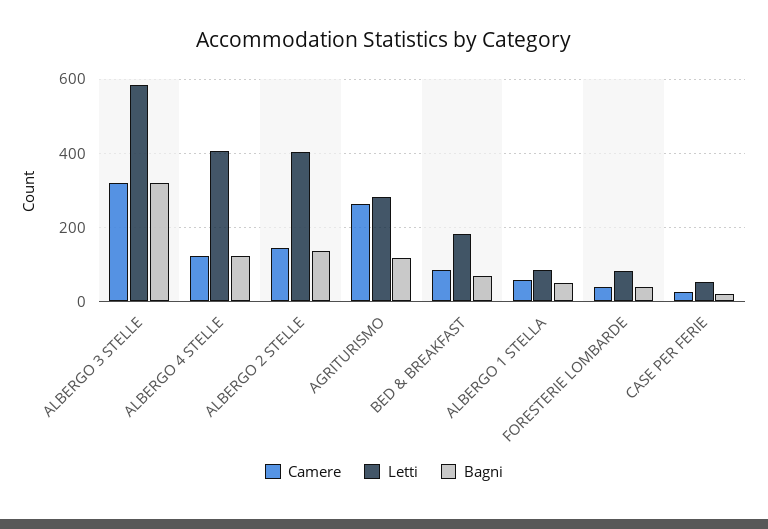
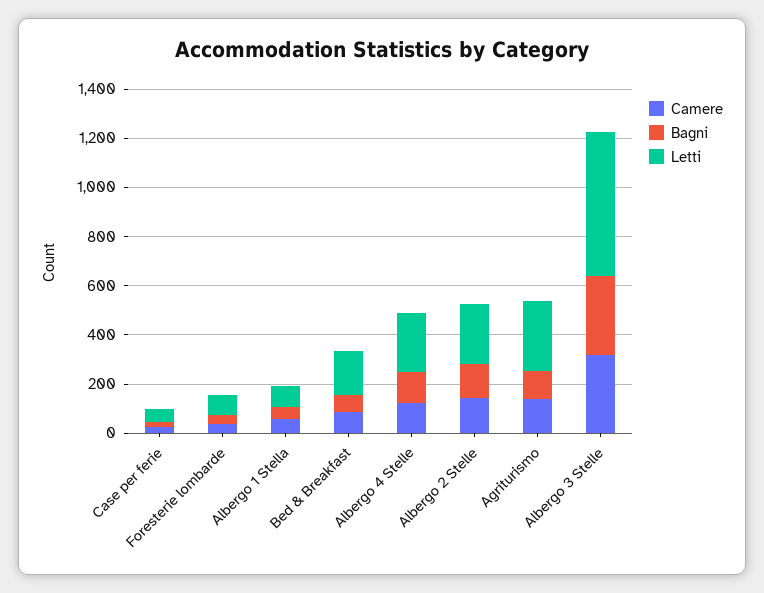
Letti, ALBERGO 4 STELLE: 400 -> 250
Letti, ALBERGO 2 STELLE: 400 -> 250
Camere, AGRITURISMO: 260 -> 150

